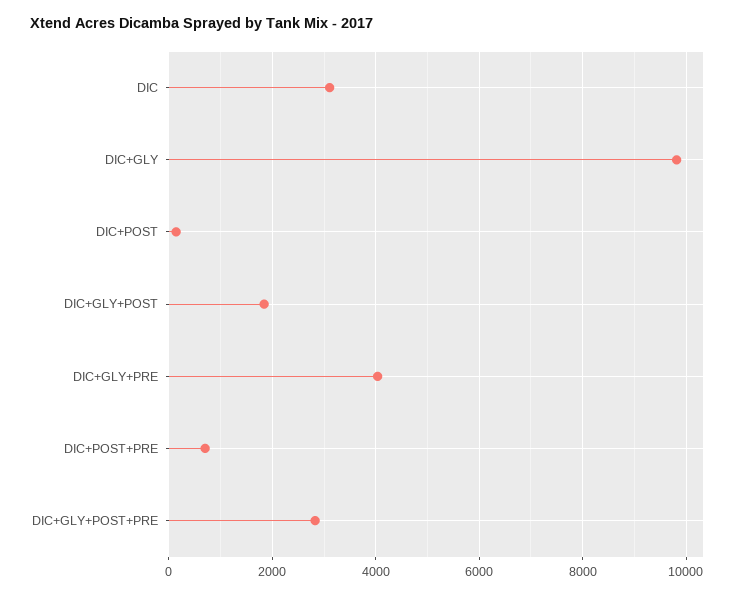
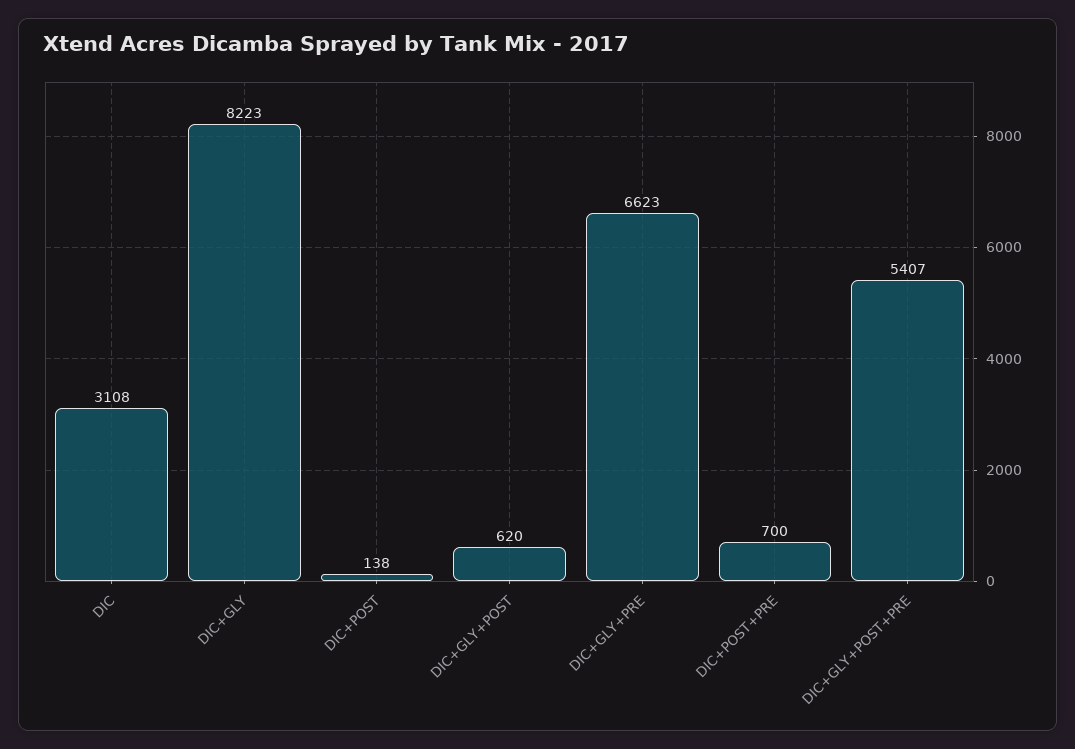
DIC+GLY: 9800 -> 8223
DIC+GLY+POST: 1800 -> 620
DIC+GLY+PRE: 4000 -> 6623
DIC+GLY+POST+PRE: 2800 -> 5407

